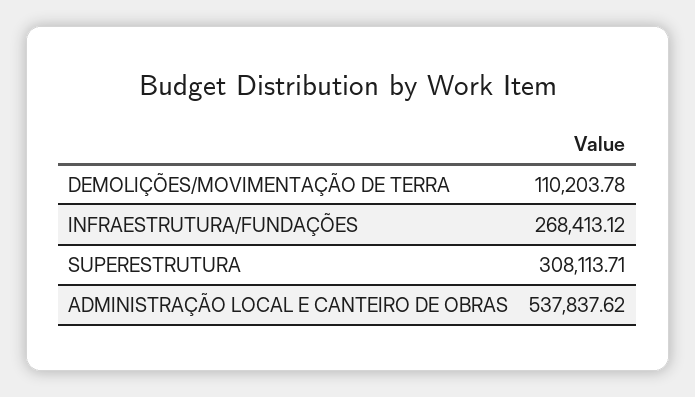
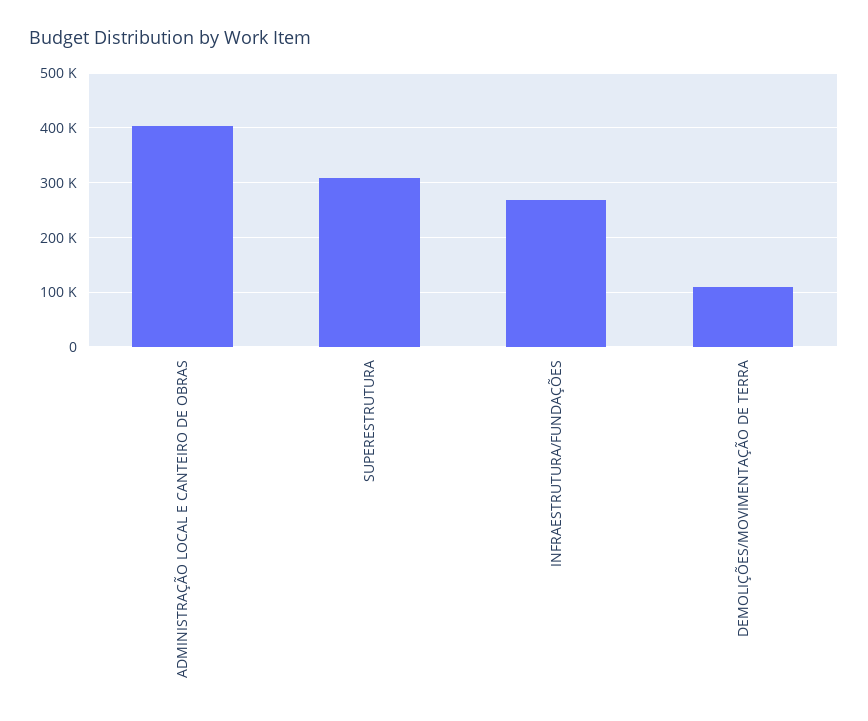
ADMINISTRAÇÃO LOCAL E CANTEIRO DE OBRAS: 537837.62 -> 400000

